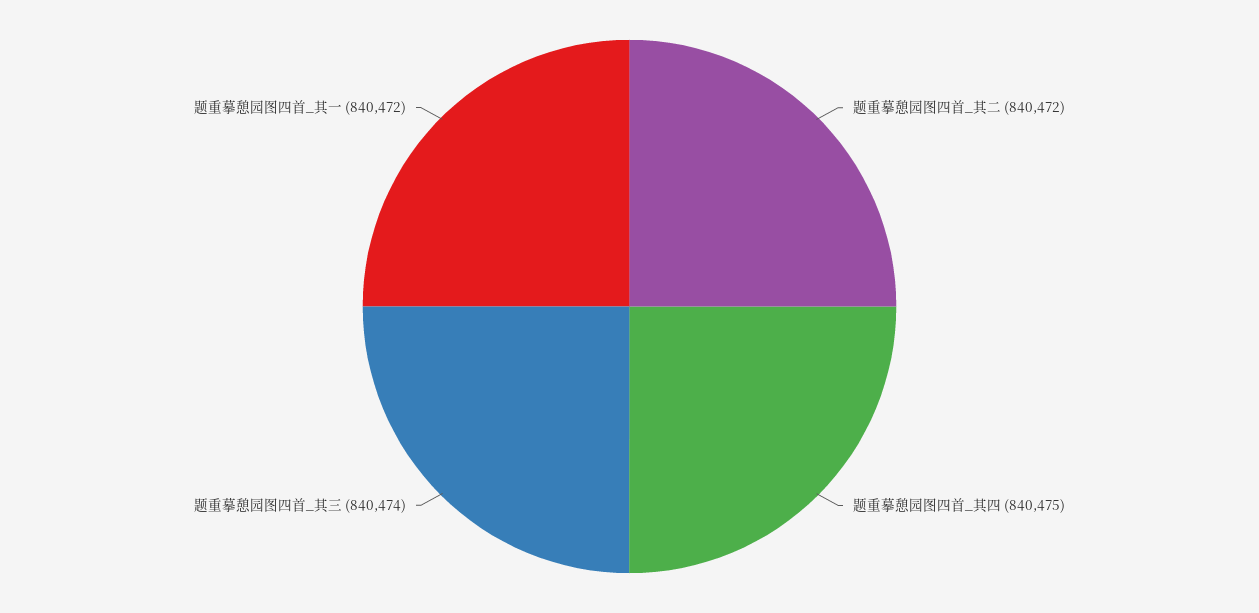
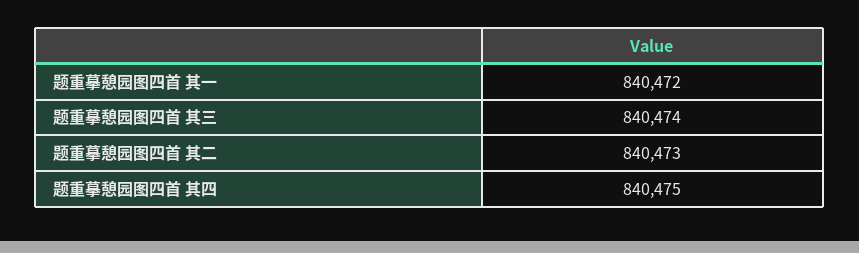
题重摹憩园图四首_其二: 840472 -> 840473

